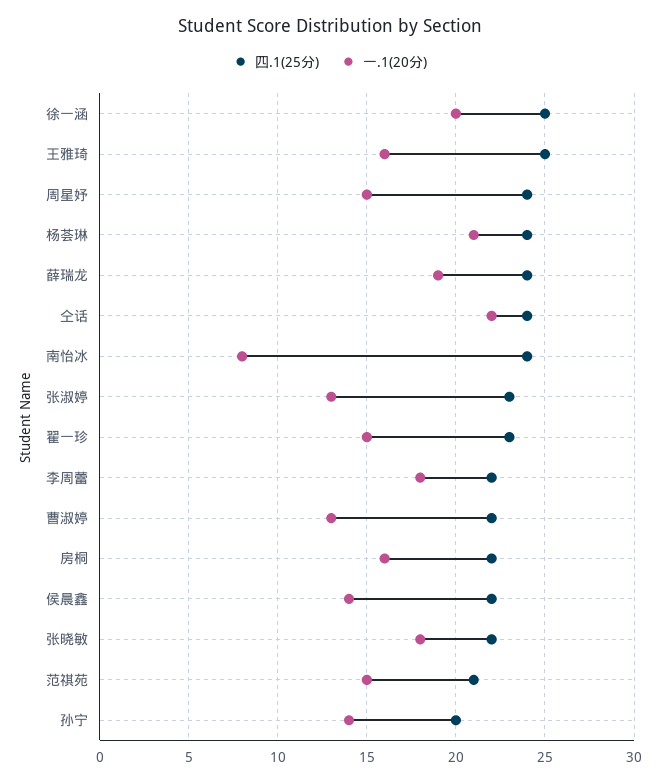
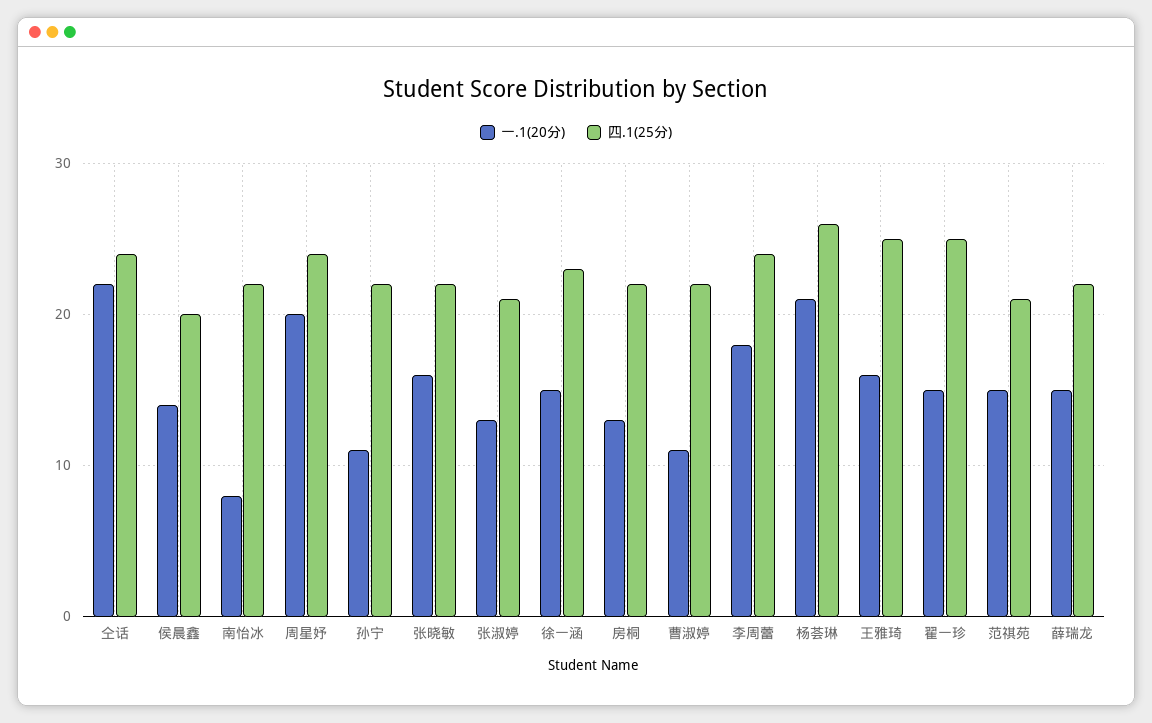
四.1(25分), 徐一涵: 25 -> 23
一.1(20分), 徐一涵: 20 -> 15
一.1(20分), 周星妤: 15 -> 20
四.1(25分), 杨荟琳: 24 -> 26
四.1(25分), 薛瑞龙: 24 -> 22
一.1(20分), 薛瑞龙: 19 -> 15
四.1(25分), 南怡冰: 24 -> 22
四.1(25分), 张淑婷: 23 -> 21
四.1(25分), 翟一珍: 23 -> 25
四.1(25分), 李周蕾: 22 -> 24
一.1(20分), 曹淑婷: 13 -> 11
一.1(20分), 房桐: 16 -> 13
四.1(25分), 侯晨鑫: 22 -> 20
一.1(20分), 张晓敏: 18 -> 16
四.1(25分), 孙宁: 20 -> 22
一.1(20分), 孙宁: 14 -> 11

